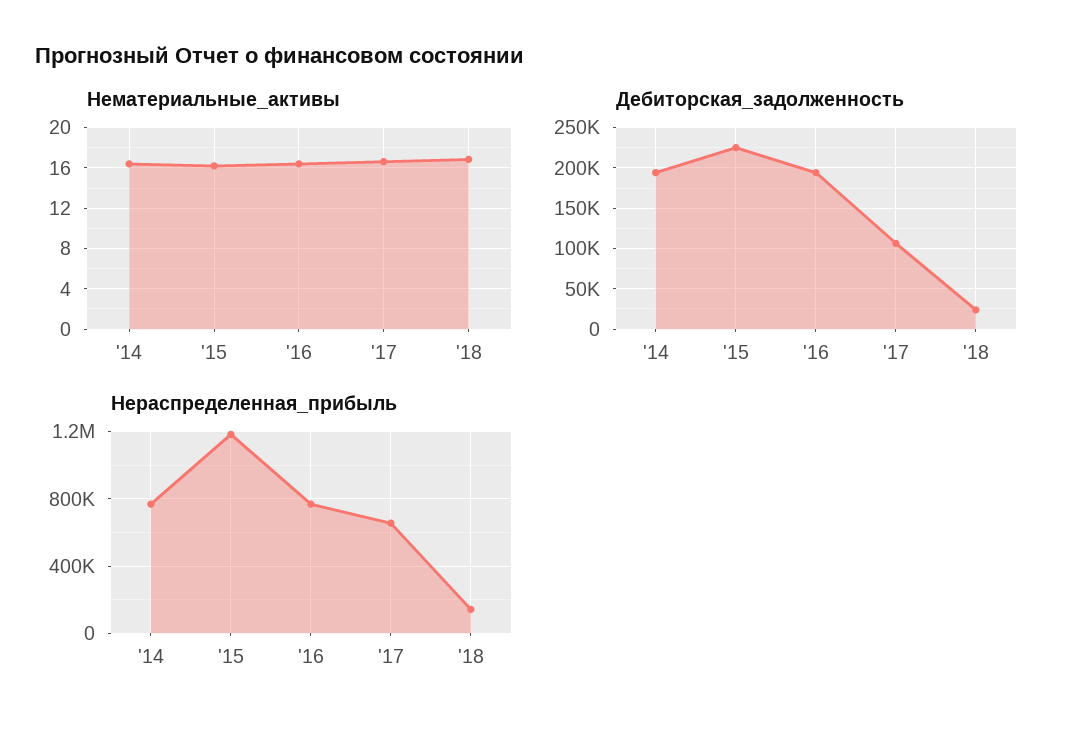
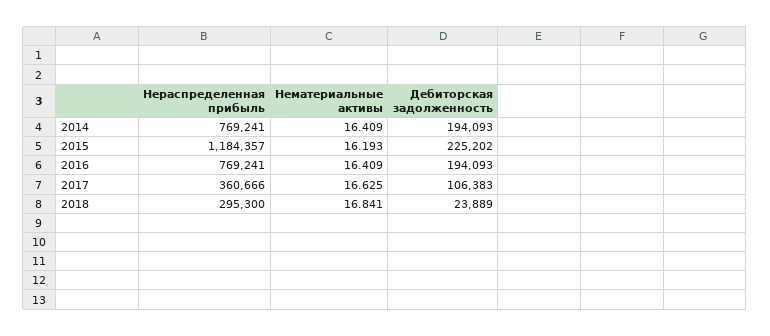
Нераспределенная_прибыль, '17: 650000 -> 360666
Нераспределенная_прибыль, '18: 150000 -> 295300

